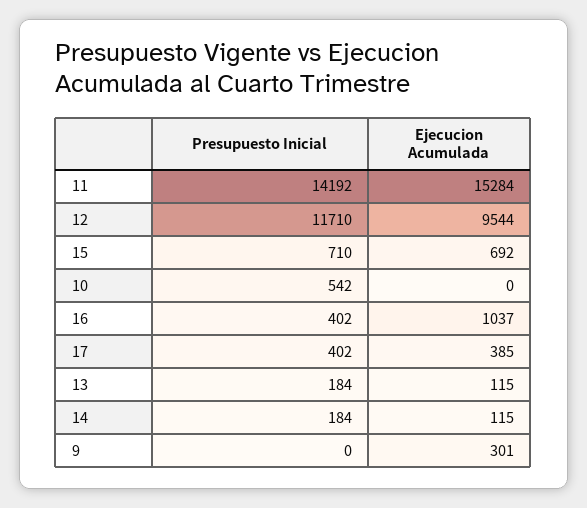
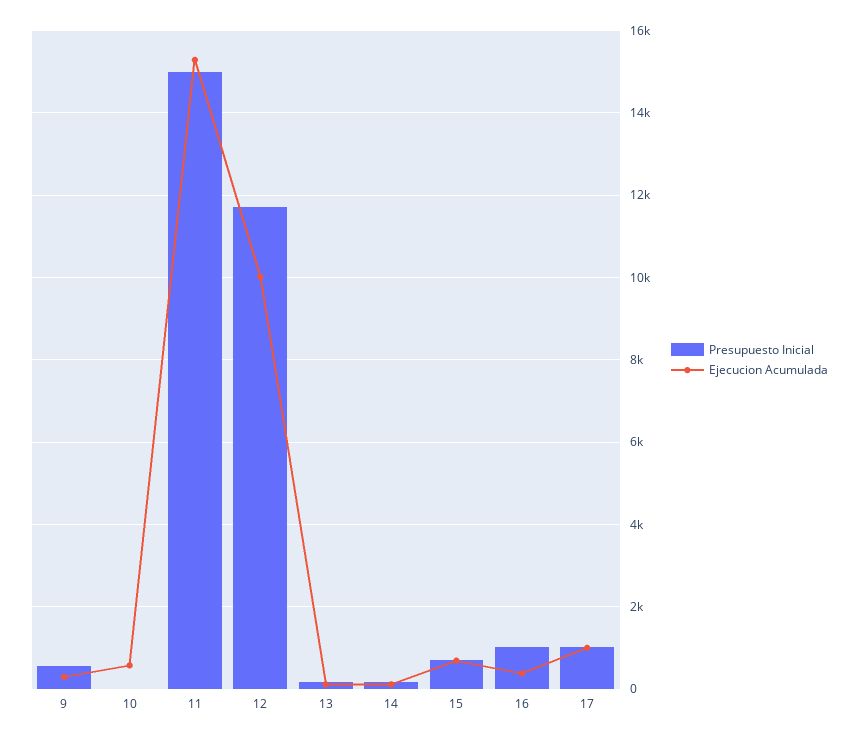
Presupuesto Inicial, 11: 14192 -> 15000
Ejecucion Acumulada, 12: 9544 -> 10000
Presupuesto Inicial, 10: 542 -> 0
Ejecucion Acumulada, 10: 0 -> 600
Presupuesto Inicial, 16: 402 -> 1000
Ejecucion Acumulada, 16: 1037 -> 400
Presupuesto Inicial, 17: 402 -> 1000
Ejecucion Acumulada, 17: 385 -> 1000
Presupuesto Inicial, 9: 0 -> 600

